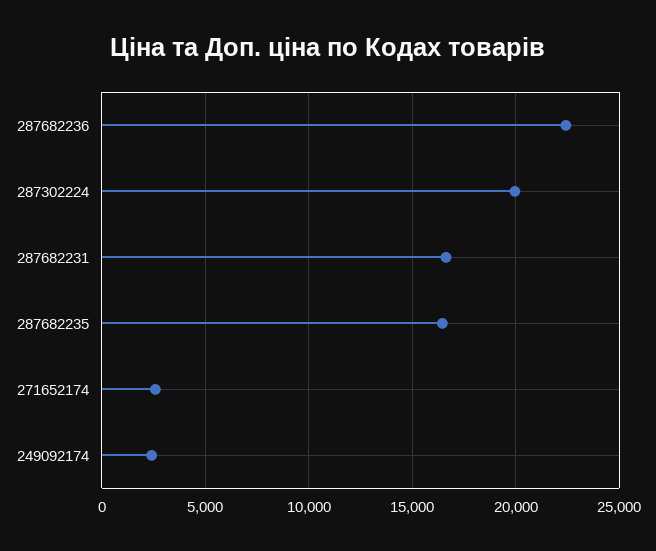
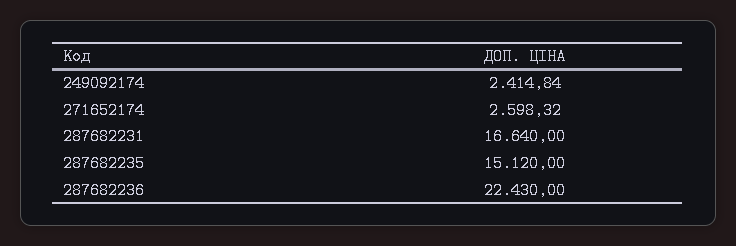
287302224: 20000 -> none
287682235: 16500 -> 15120

